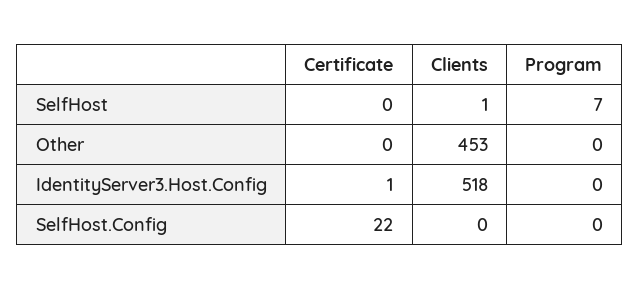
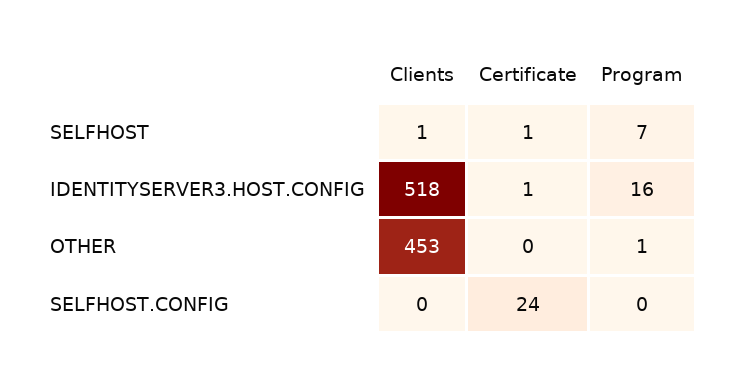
Certificate, SelfHost: 0 -> 1
Program, Other: 0 -> 1
Program, IdentityServer3.Host.Config: 0 -> 16
Certificate, SelfHost.Config: 22 -> 24

